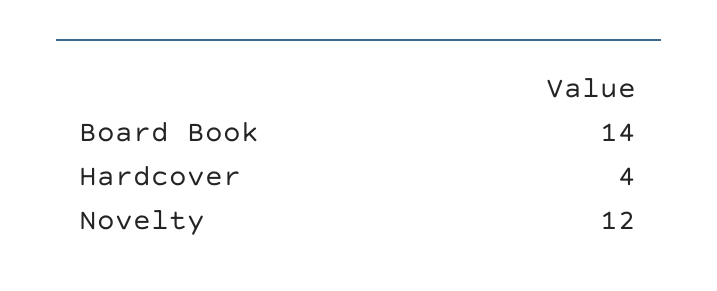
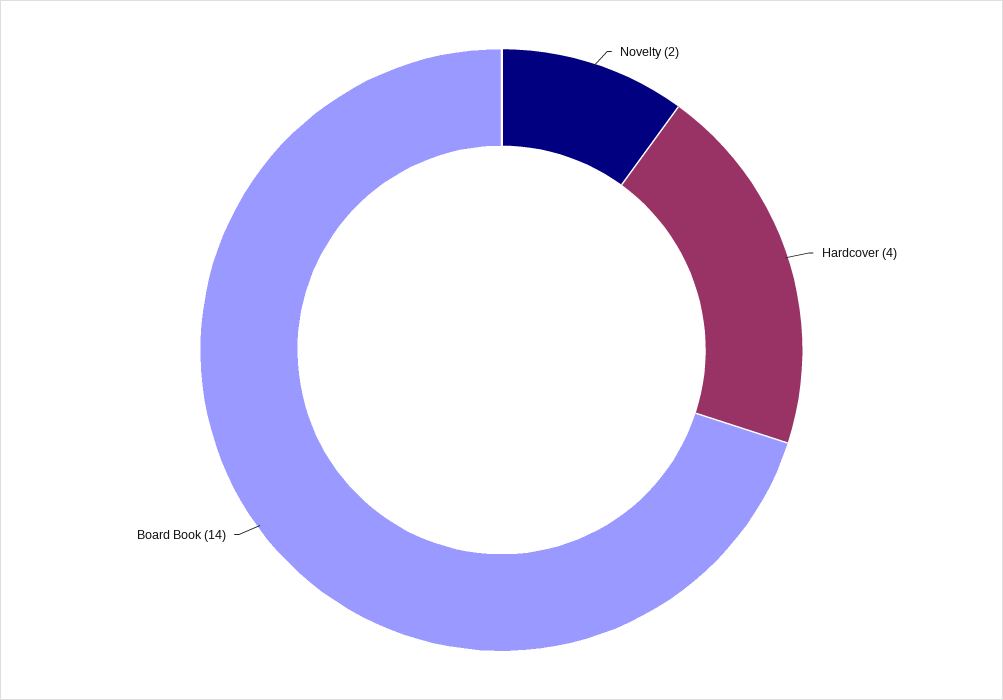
Novelty: 12 -> 2

